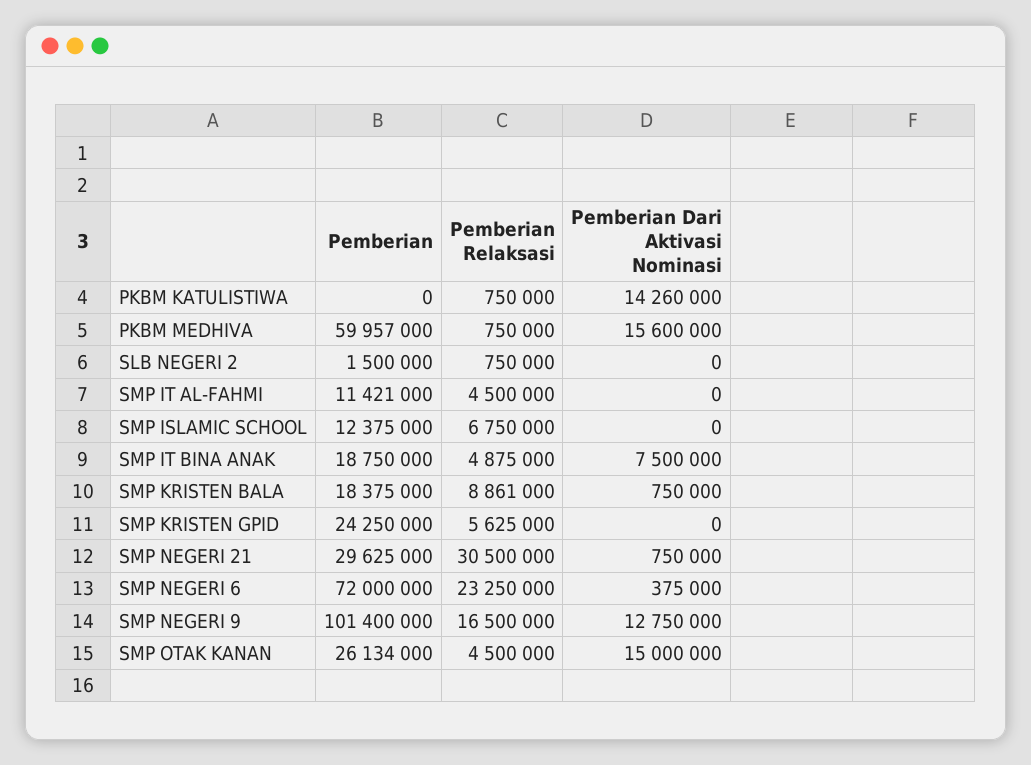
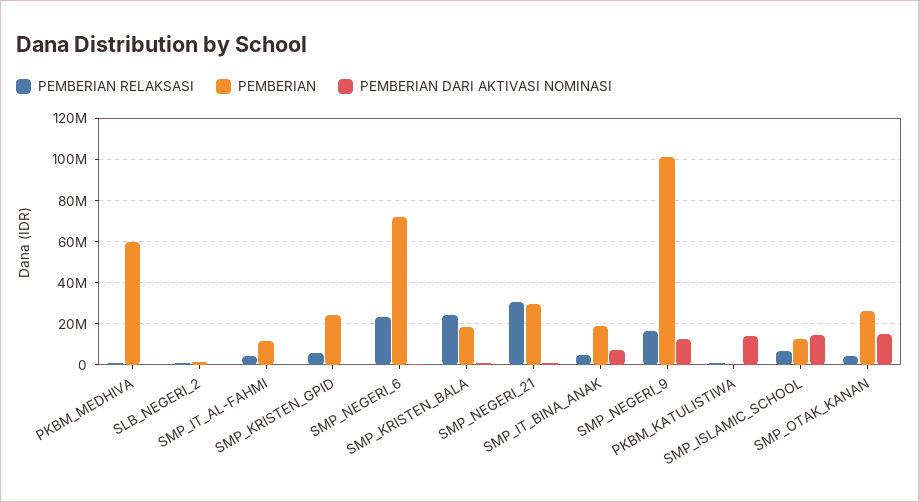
Pemberian Dari Aktivasi Nominasi, PKBM MEDHIVA: 15600000 -> 0
Pemberian Dari Aktivasi Nominasi, SMP ISLAMIC SCHOOL: 0 -> 15000000
Pemberian Relaksasi, SMP KRISTEN BALA: 8861000 -> 25000000

